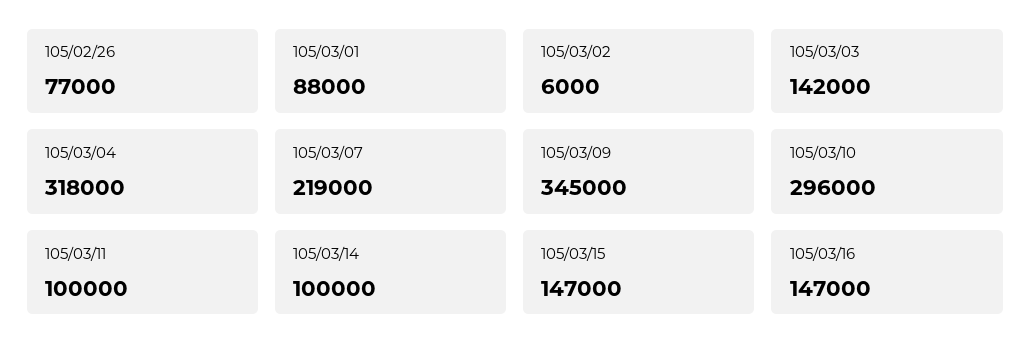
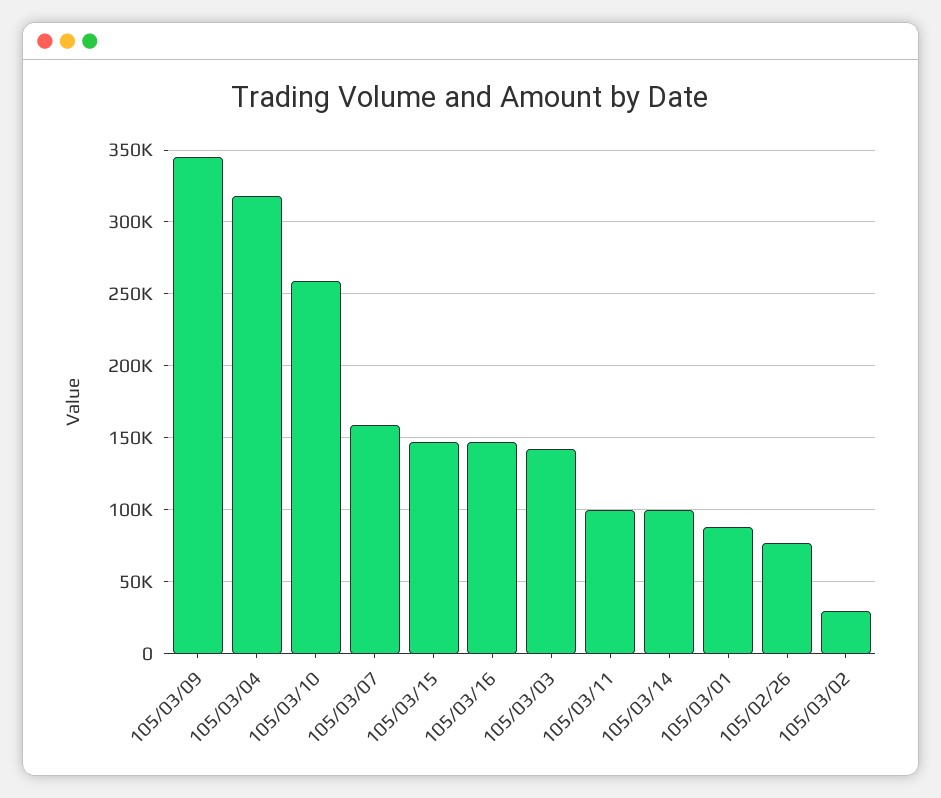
105/03/02: 6000 -> 30000
105/03/07: 219000 -> 160000
105/03/10: 296000 -> 260000

